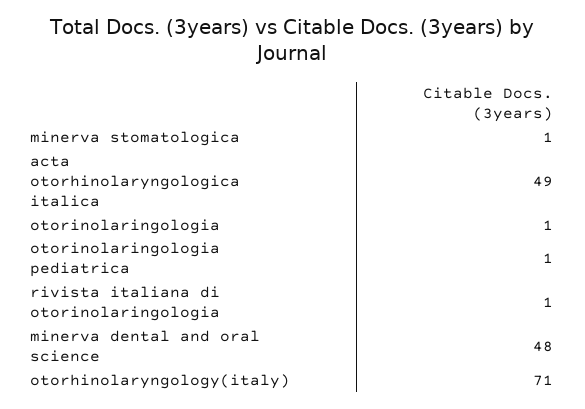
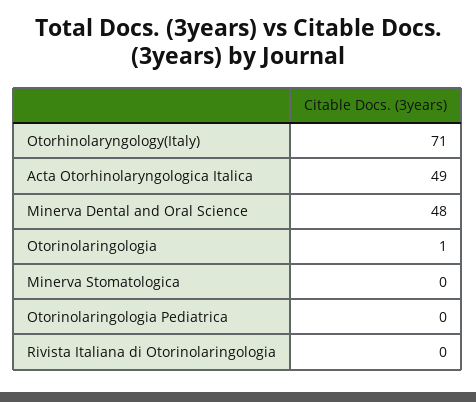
minerva stomatologica: 1 -> 0
otorinolaringologia pediatrica: 1 -> 0
rivista italiana di otorinolaringologia: 1 -> 0

